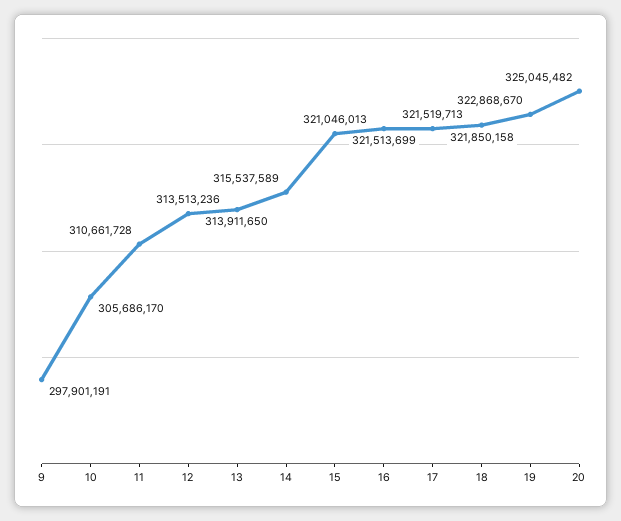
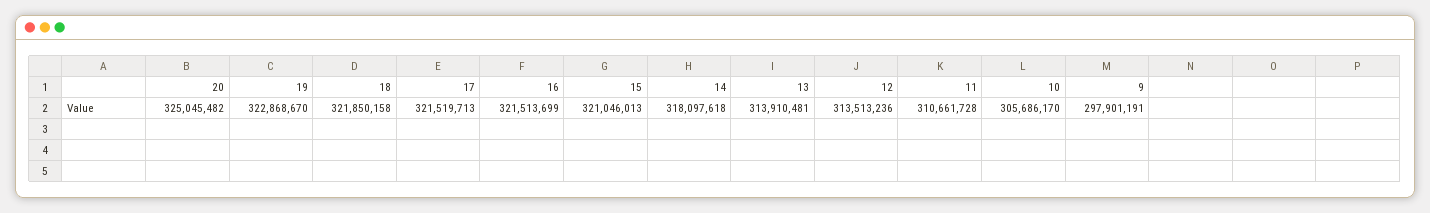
13: 313911650 -> 313910481
14: 315537589 -> 318097618

